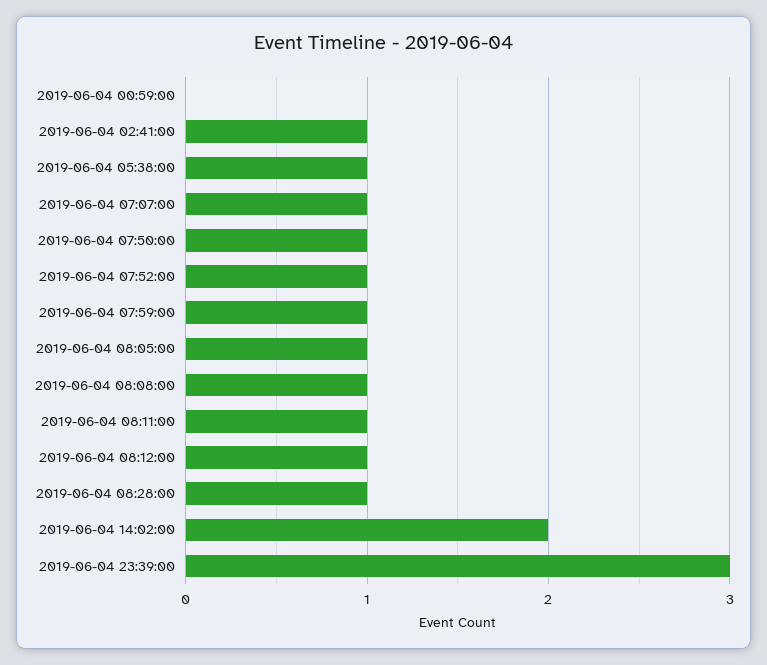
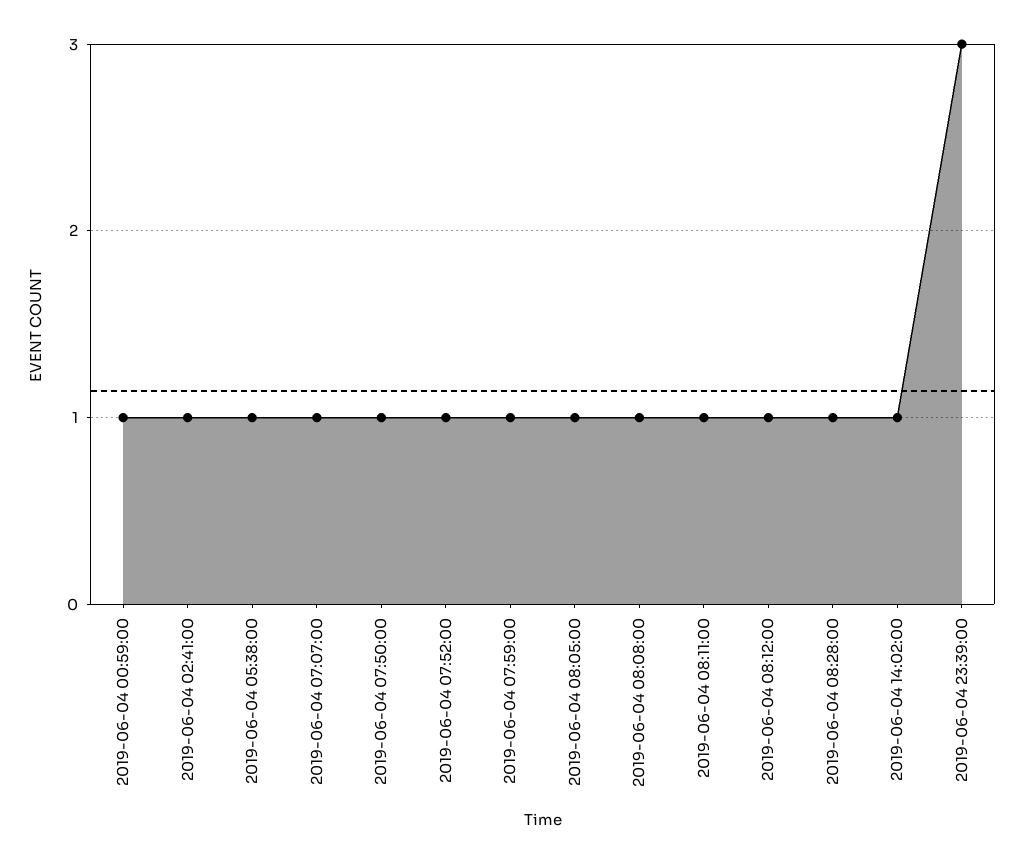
2019-06-04 00:59:00: 0 -> 1
2019-06-04 14:02:00: 2 -> 1

